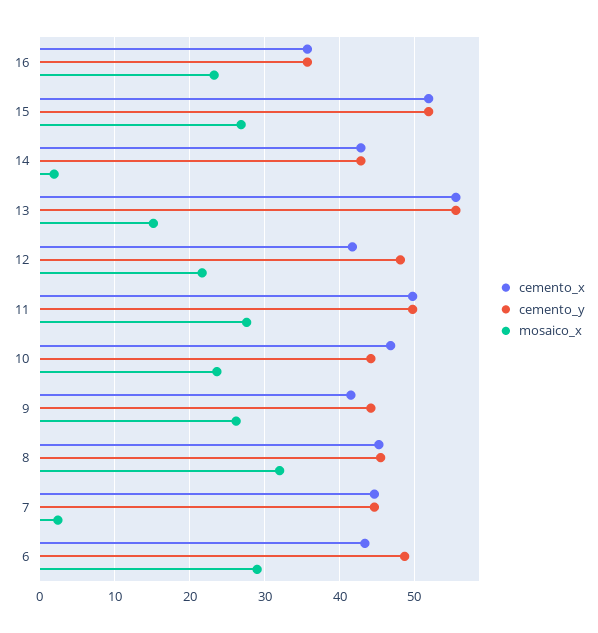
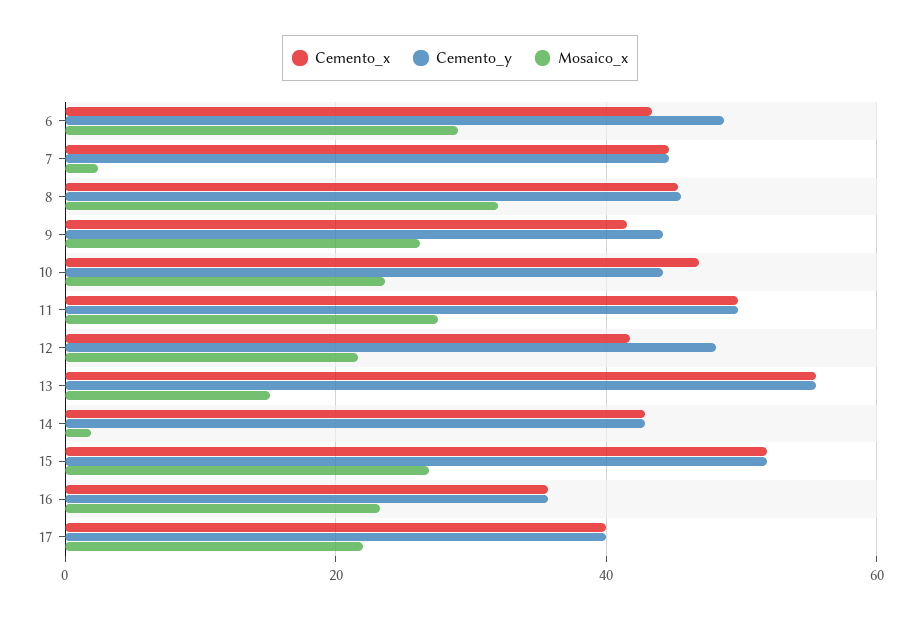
cemento_x, 17: none -> 40
cemento_y, 17: none -> 40
mosaico_x, 17: none -> 22

